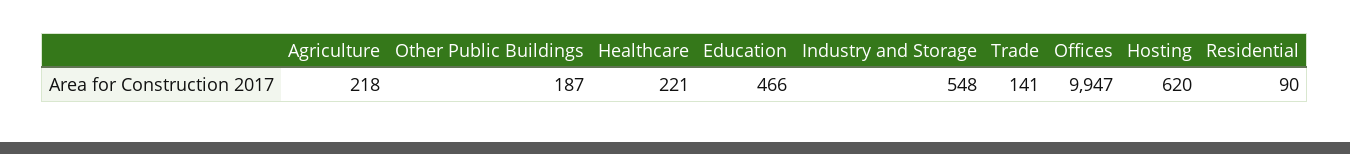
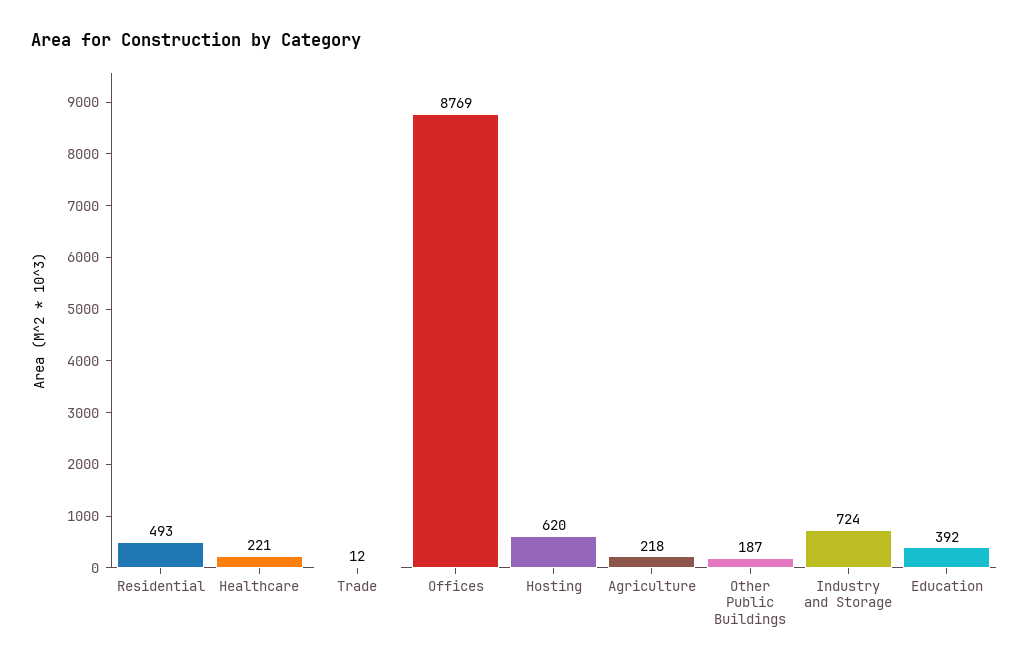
Education: 466 -> 392
Industry and Storage: 548 -> 724
Trade: 141 -> 12
Offices: 9947 -> 8769
Residential: 90 -> 493

